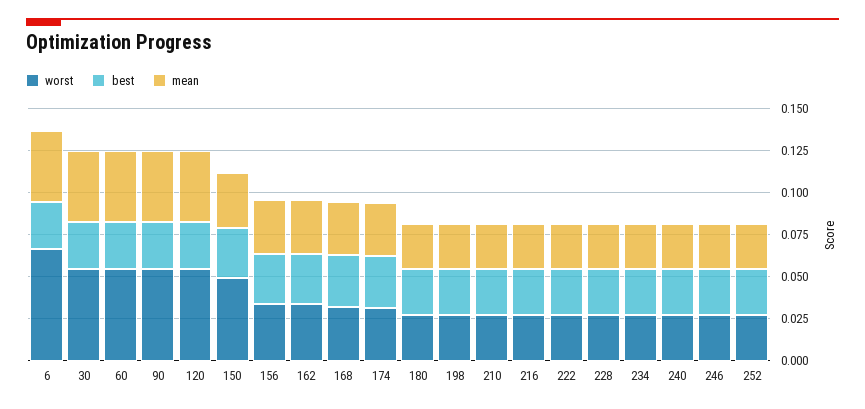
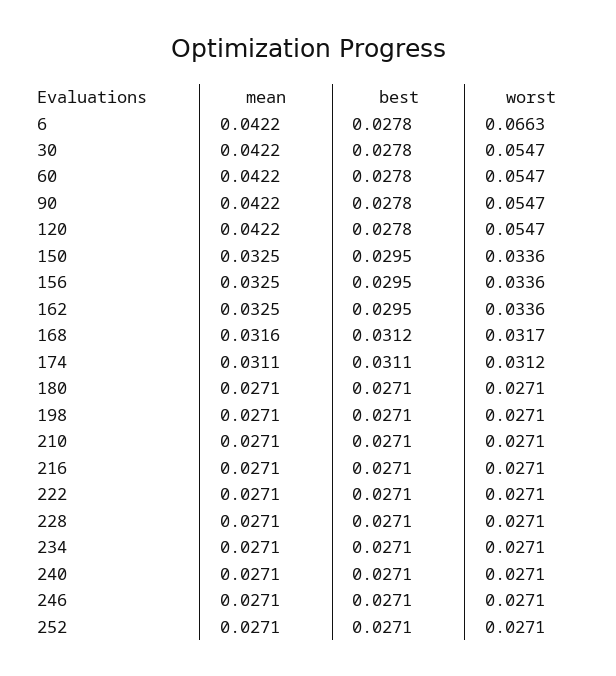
worst, 150: 0.05 -> 0.0336

